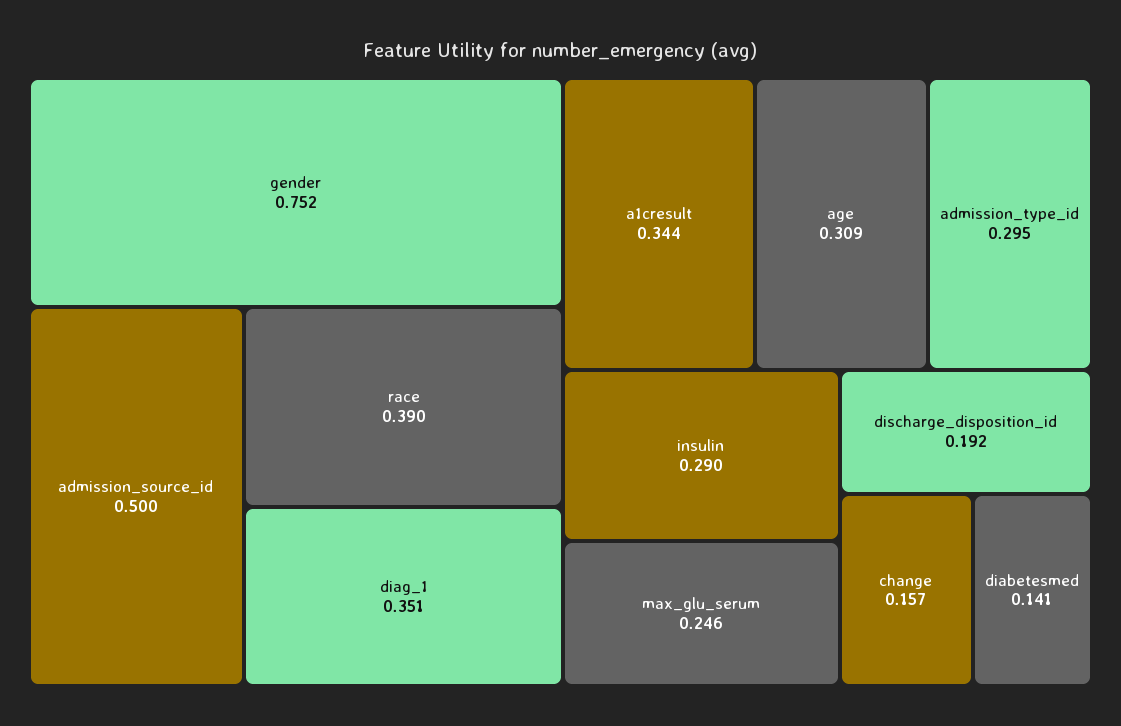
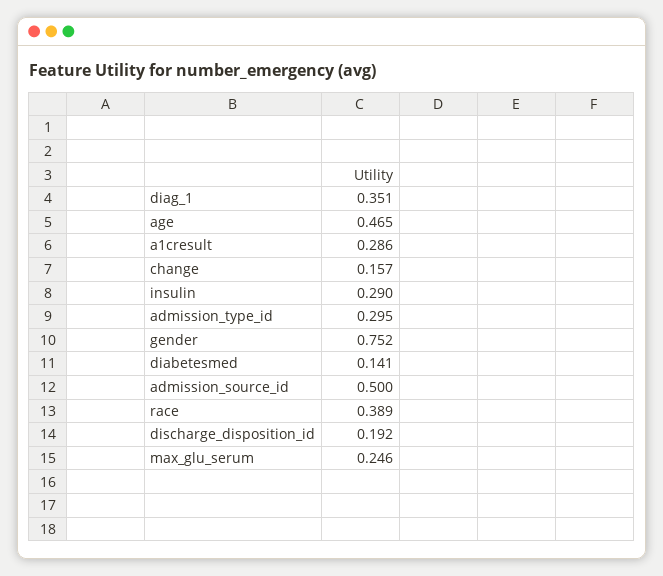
race: 0.39 -> 0.389
a1cresult: 0.344 -> 0.286
age: 0.309 -> 0.465

